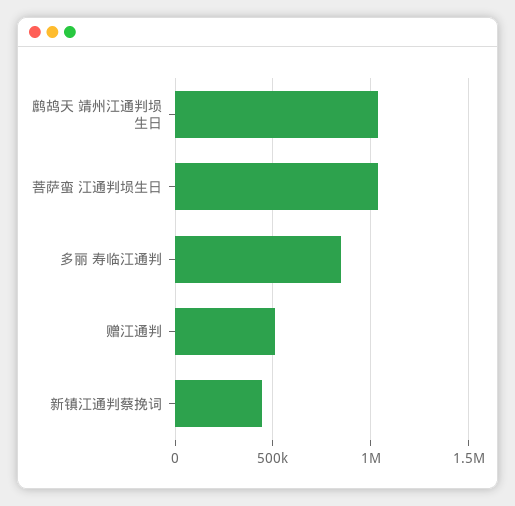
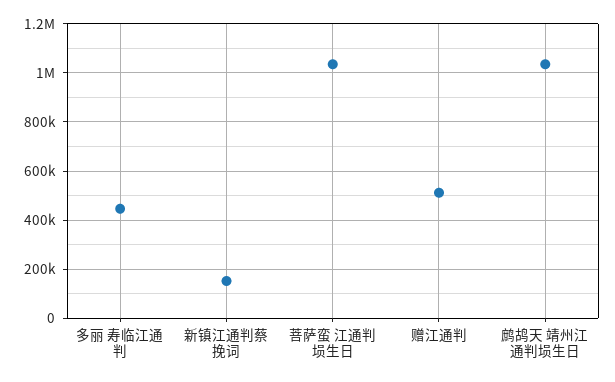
多丽 寿临江通判: 850000 -> 450000
新镇江通判蔡挽词: 450000 -> 150000

